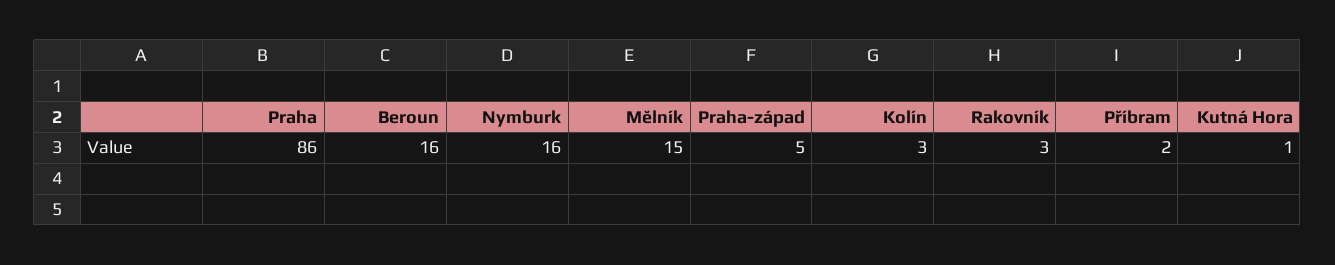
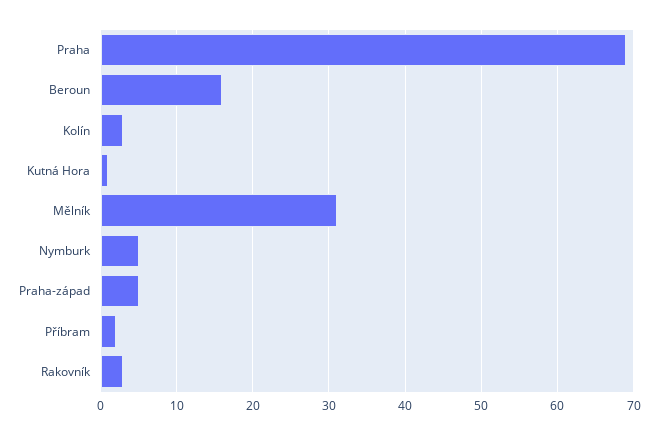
Praha: 86 -> 69
Nymburk: 16 -> 5
Mělník: 15 -> 31

